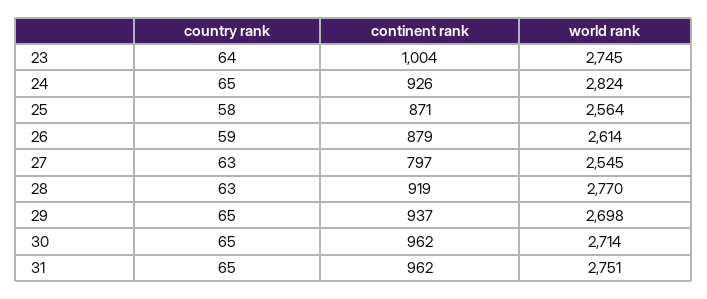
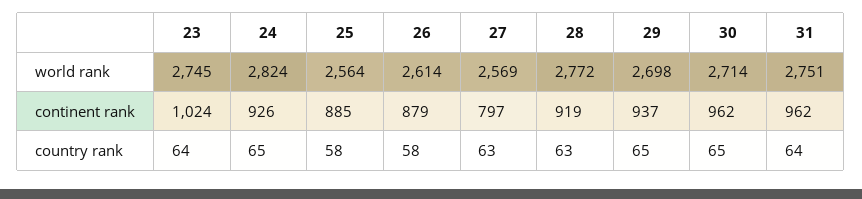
continent rank, 23: 1004 -> 1024
continent rank, 25: 871 -> 885
country rank, 26: 59 -> 58
world rank, 27: 2545 -> 2569
world rank, 28: 2770 -> 2772
country rank, 31: 65 -> 64

